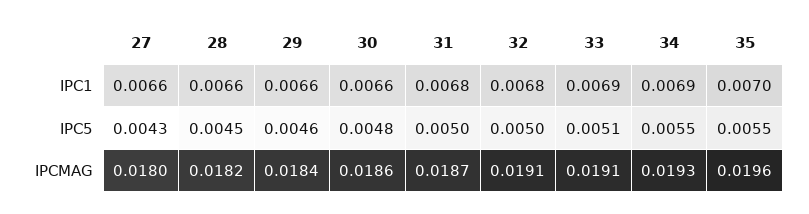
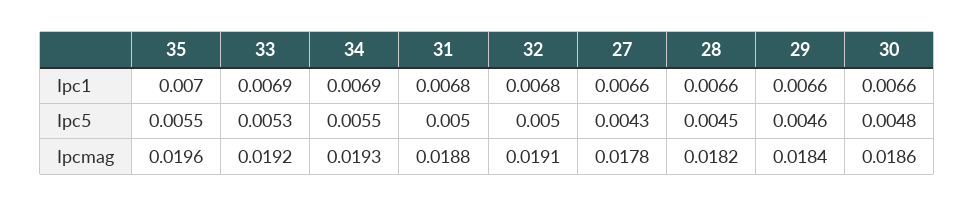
33, IPC5: 0.0051 -> 0.0053
27, IPCMAG: 0.018 -> 0.0178
31, IPCMAG: 0.0187 -> 0.0188
33, IPCMAG: 0.0191 -> 0.0192

